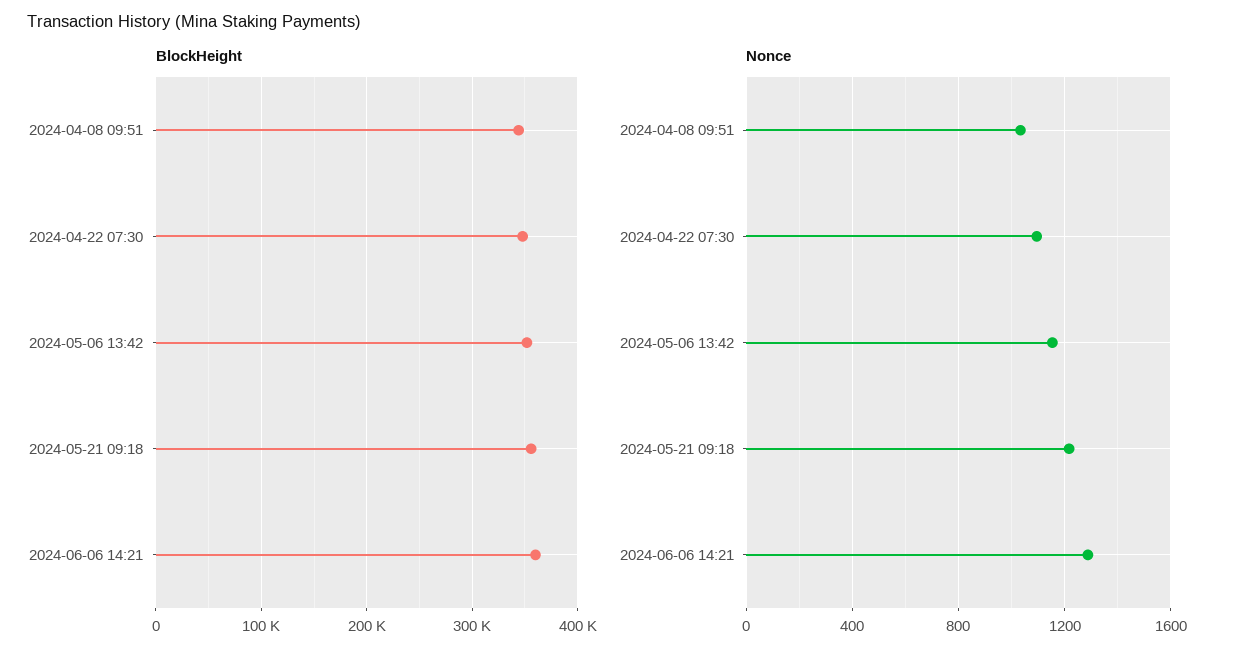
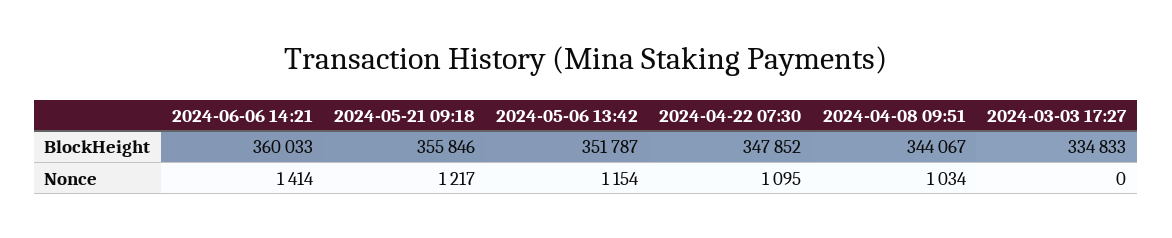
Nonce, 2024-06-06 14:21: 1300 -> 1414
BlockHeight, 2024-03-03 17:27: none -> 334833
Nonce, 2024-03-03 17:27: none -> 0

